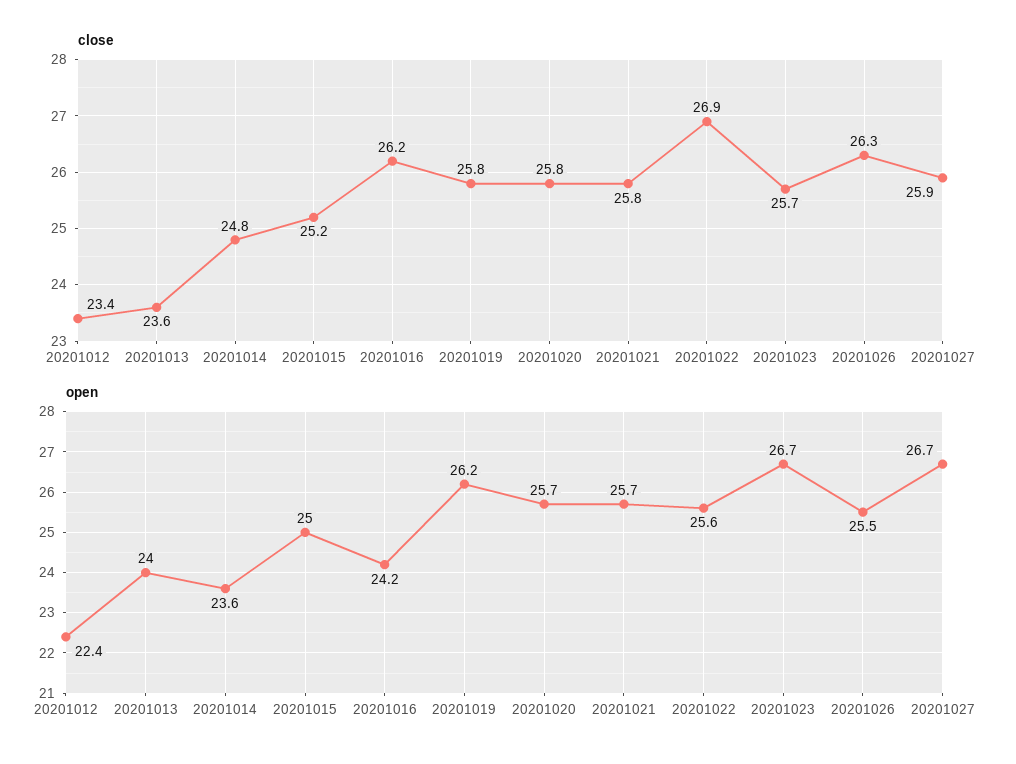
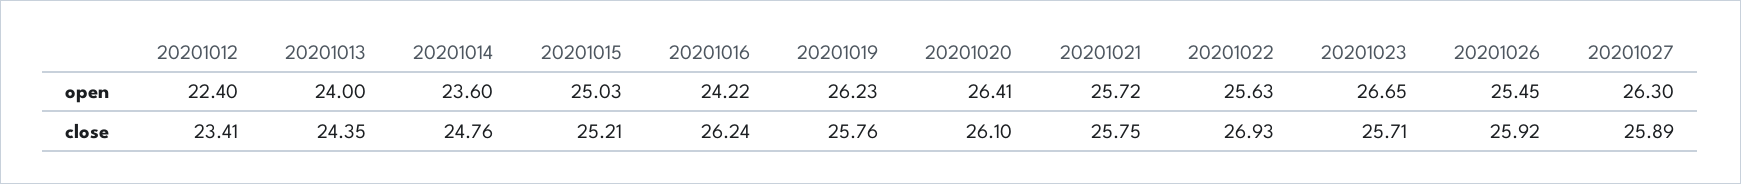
close, 20201013: 23.6 -> 24.35
close, 20201020: 25.8 -> 26.1
close, 20201026: 26.3 -> 25.92
open, 20201020: 25.7 -> 26.41
open, 20201027: 26.7 -> 26.3

